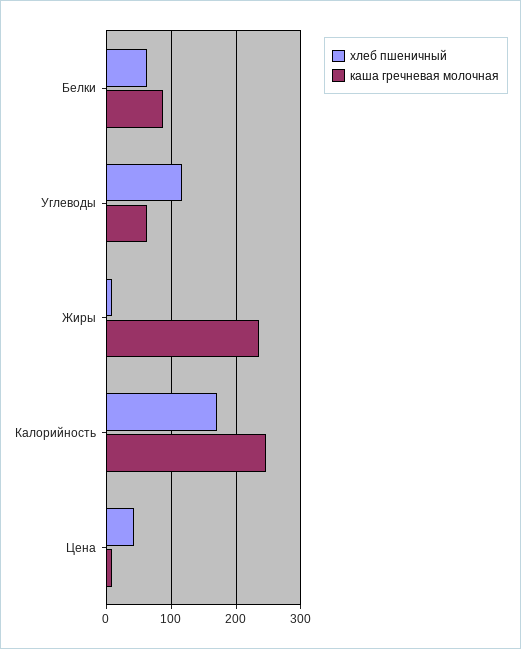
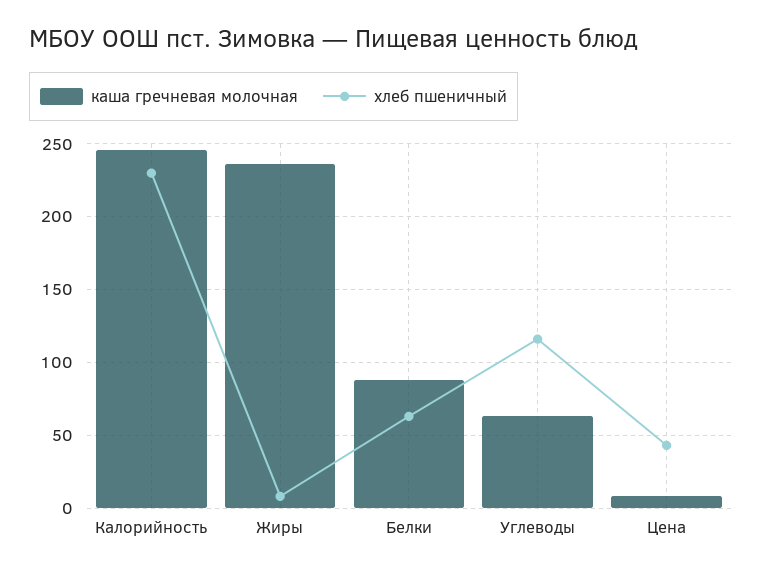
хлеб пшеничный, Калорийность: 170 -> 230

